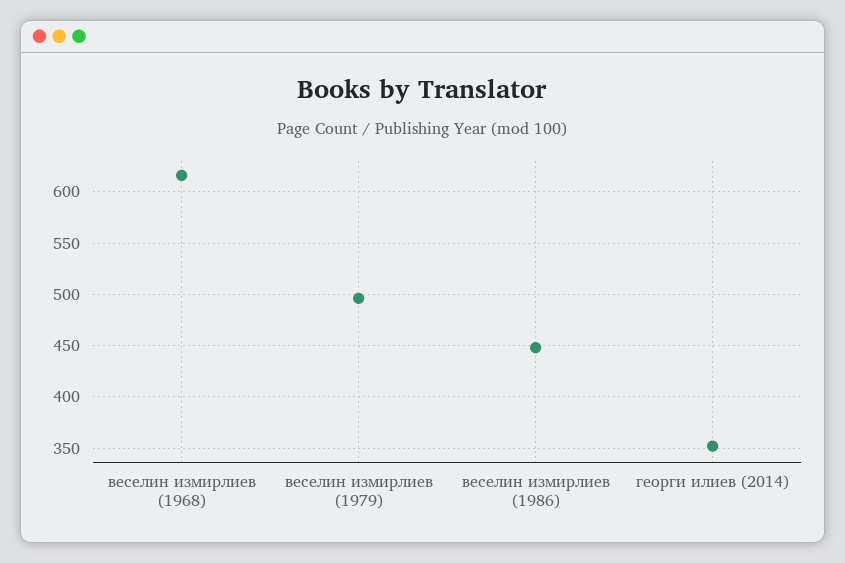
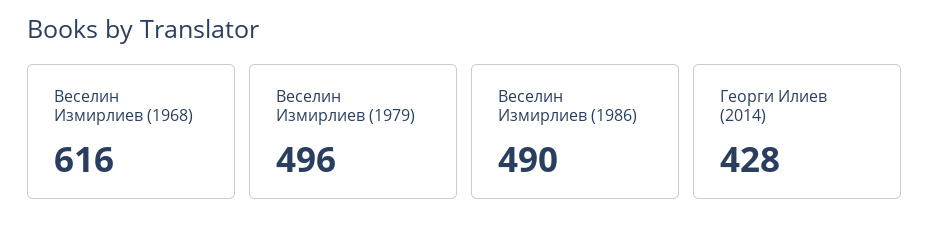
веселин измирлиев (1986): 450 -> 490
георги илиев (2014): 350 -> 428

